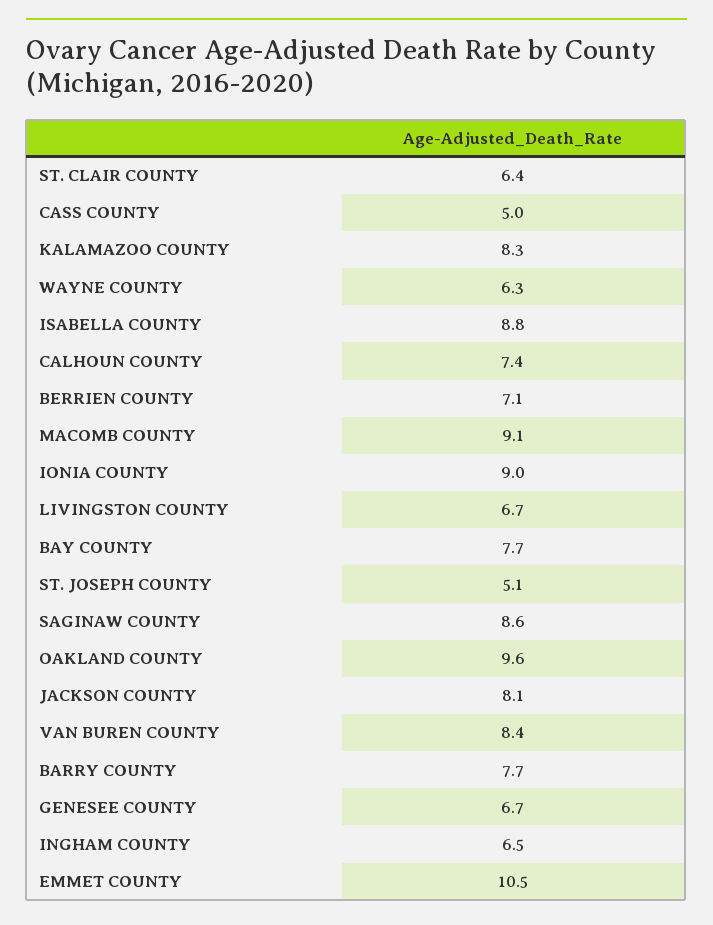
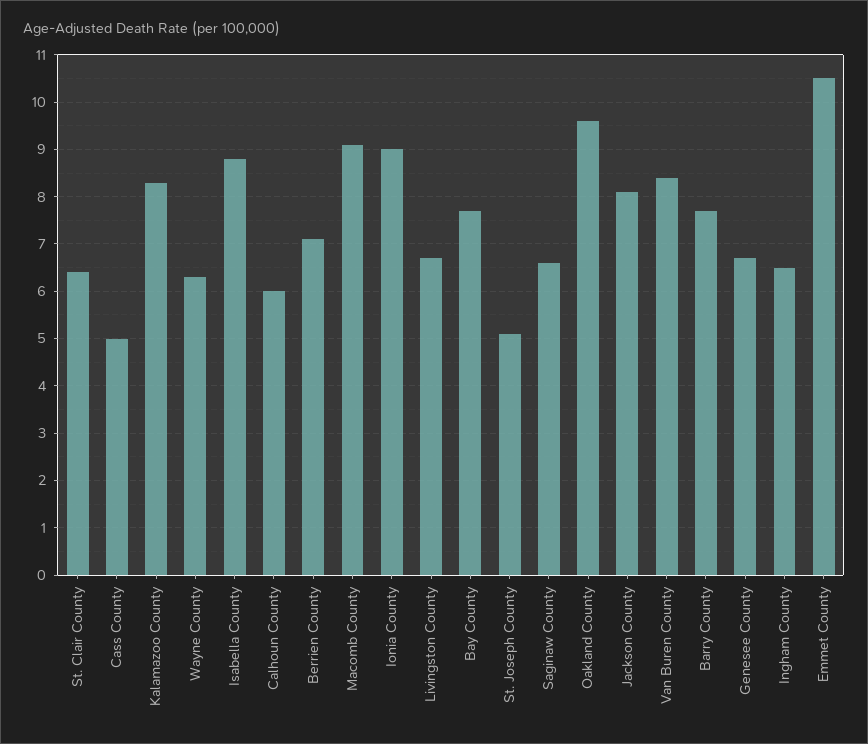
CALHOUN COUNTY: 7.4 -> 6
SAGINAW COUNTY: 8.6 -> 6.5

